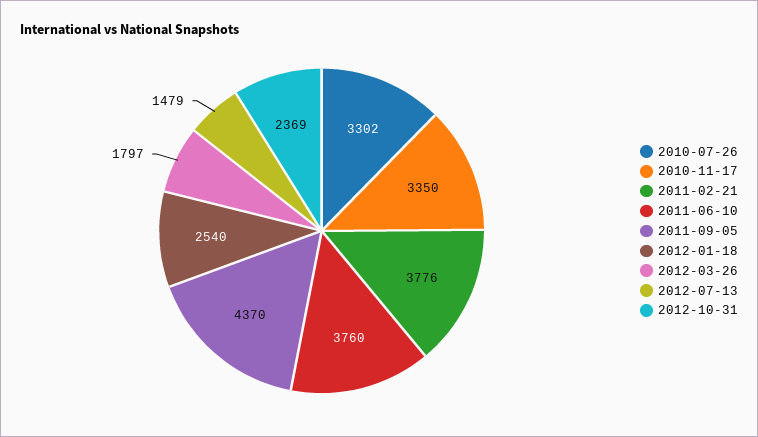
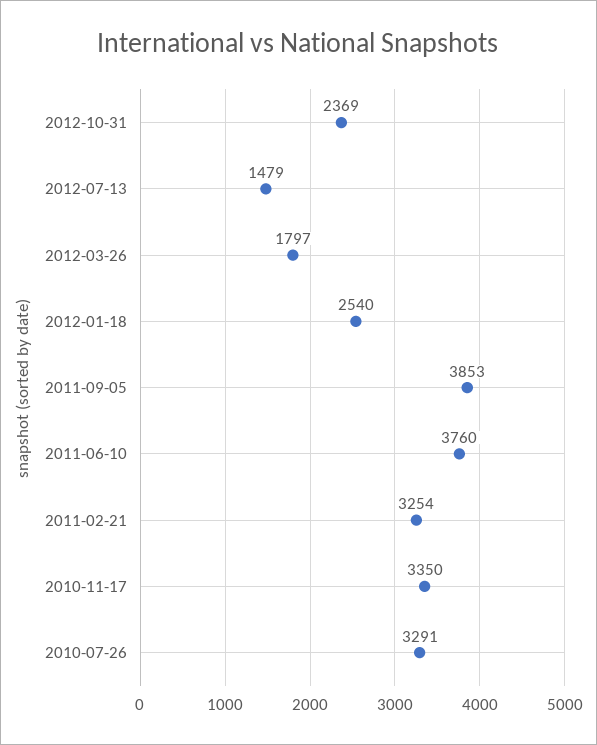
2010-07-26: 3302 -> 3291
2011-02-21: 3776 -> 3254
2011-09-05: 4370 -> 3853

